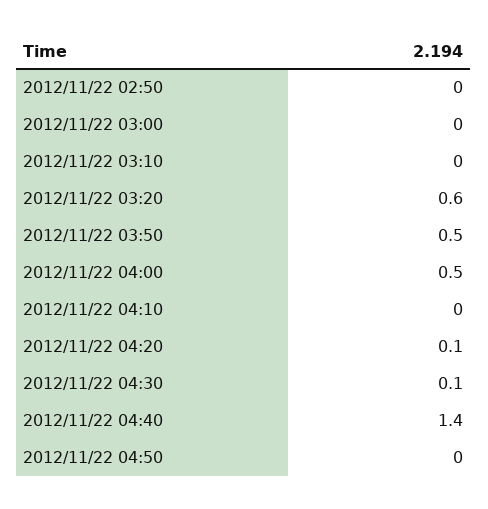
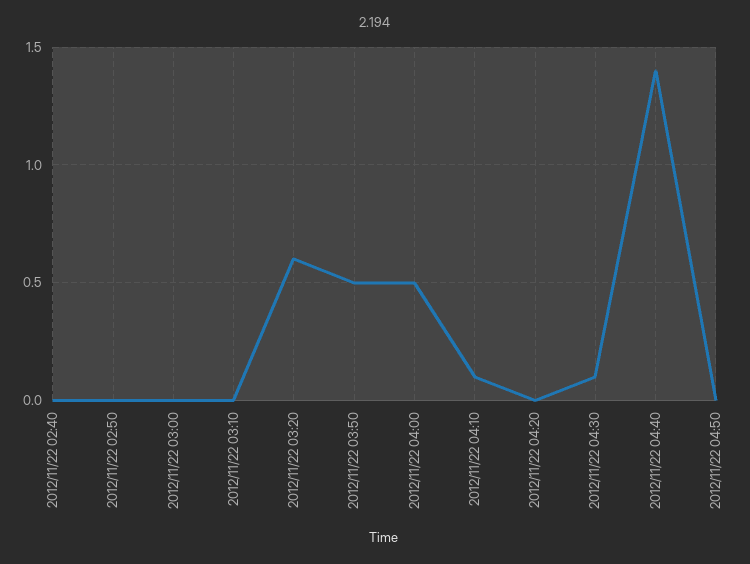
2012/11/22 04:10: 0 -> 0.1
2012/11/22 04:20: 0.1 -> 0
2012/11/22 02:40: none -> 0

